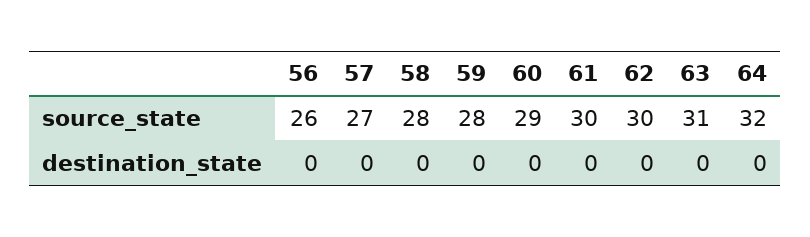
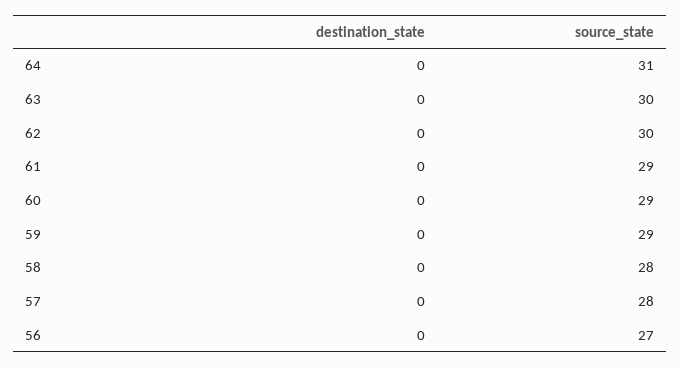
56, source_state: 26 -> 27
57, source_state: 27 -> 28
59, source_state: 28 -> 29
61, source_state: 30 -> 29
63, source_state: 31 -> 30
64, source_state: 32 -> 31

